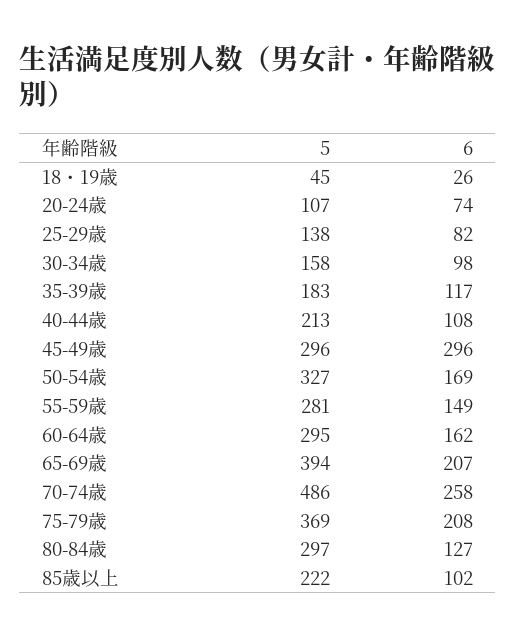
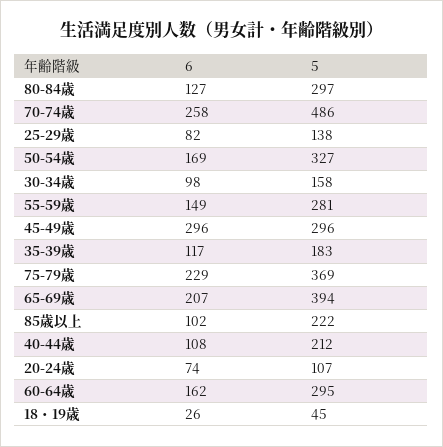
5, 40-44歳: 213 -> 212
6, 75-79歳: 208 -> 229

